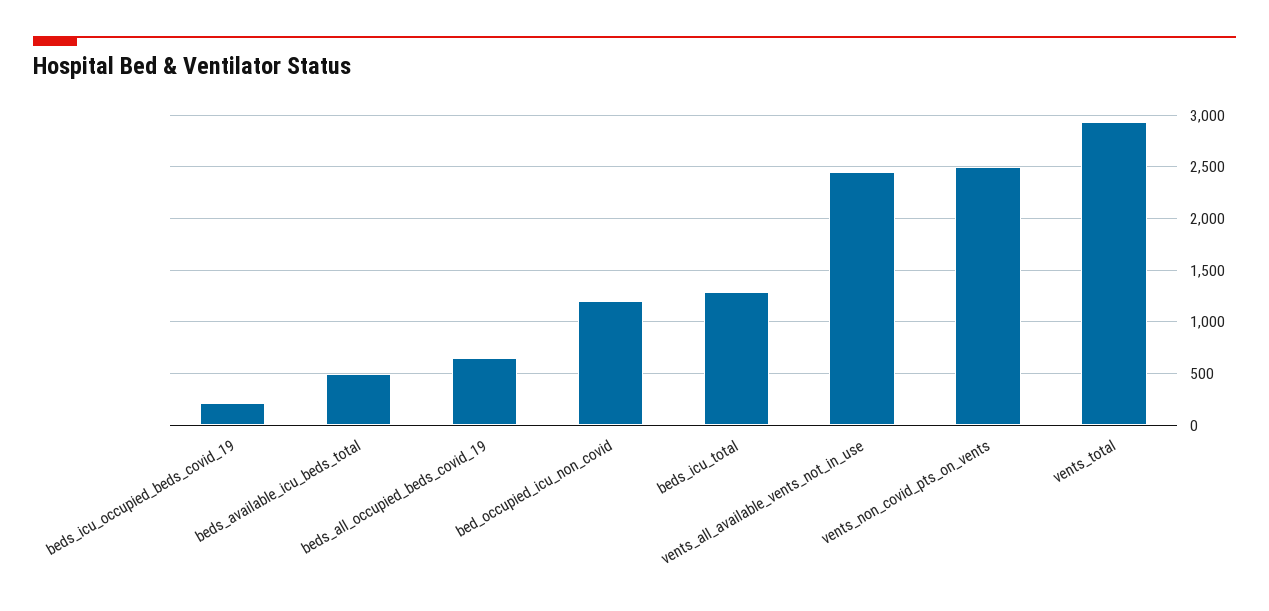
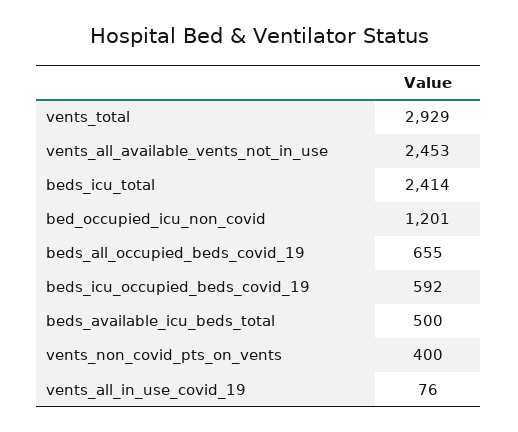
beds_icu_occupied_beds_covid_19: 200 -> 592
beds_icu_total: 1300 -> 2414
vents_non_covid_pts_on_vents: 2500 -> 400
vents_all_in_use_covid_19: none -> 76

